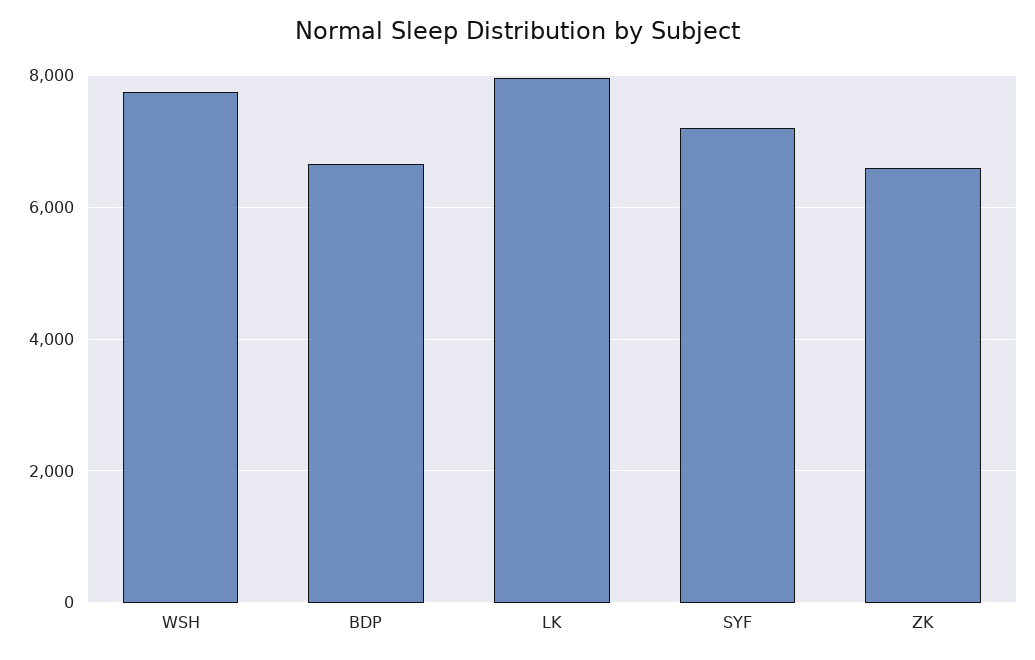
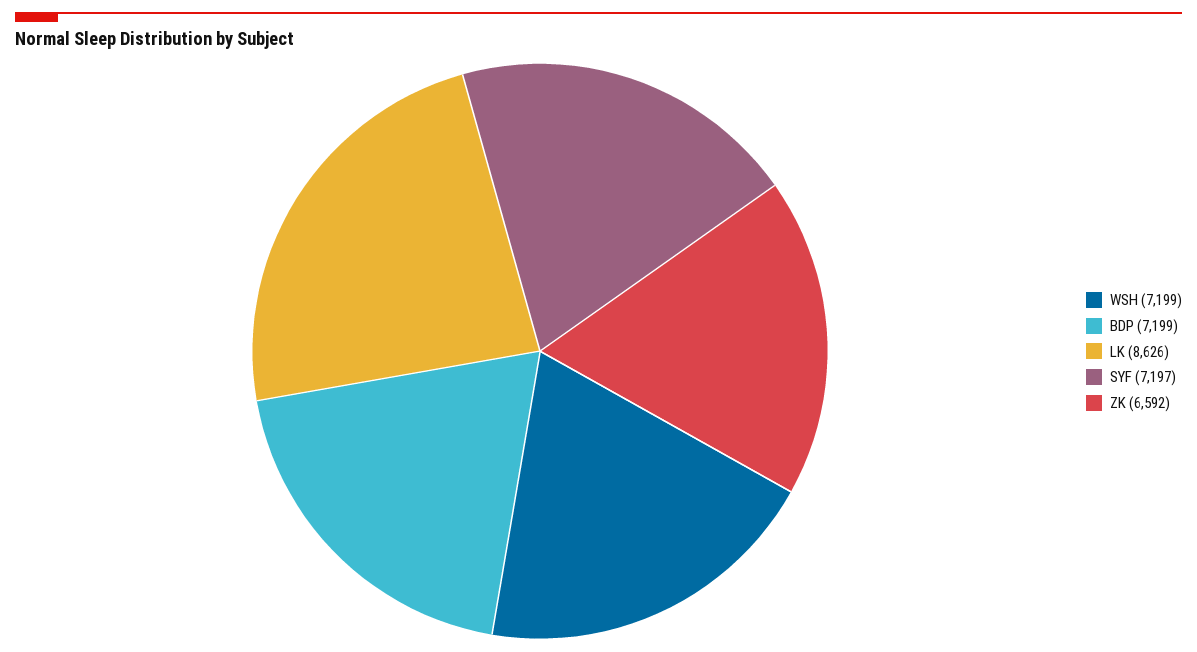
WSH: 7800 -> 7199
BDP: 6600 -> 7199
LK: 8000 -> 8626

